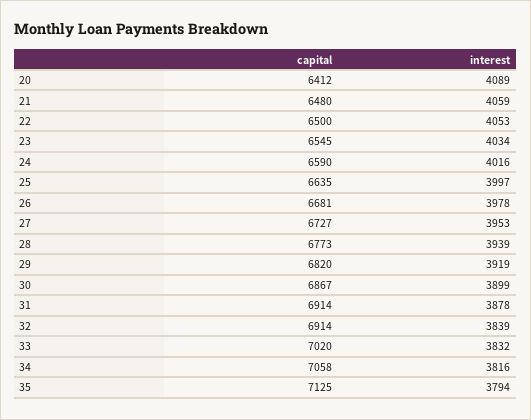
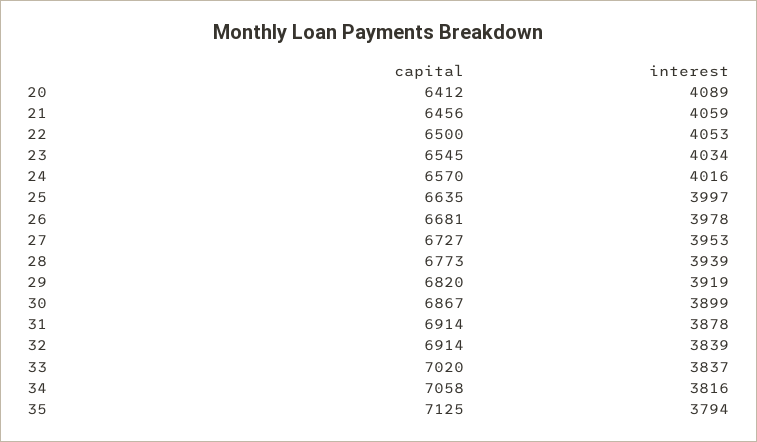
capital, 21: 6480 -> 6456
capital, 24: 6590 -> 6570
interest, 33: 3832 -> 3837

